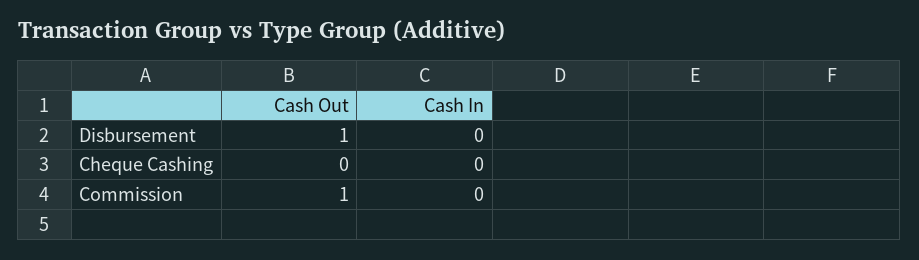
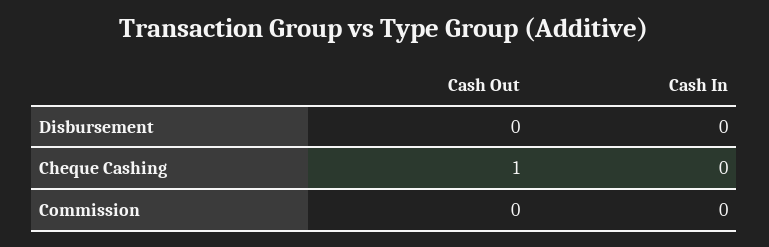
Cash Out, Disbursement: 1 -> 0
Cash Out, Cheque Cashing: 0 -> 1
Cash Out, Commission: 1 -> 0

